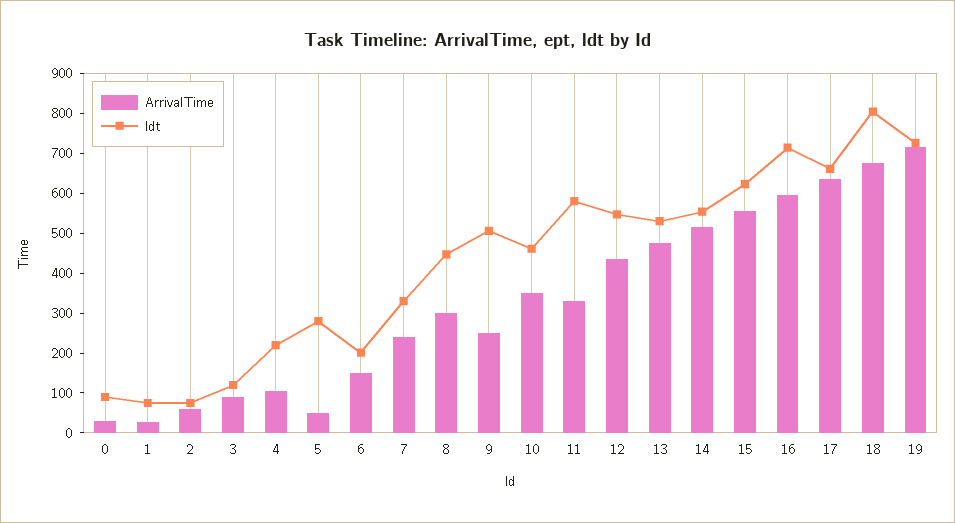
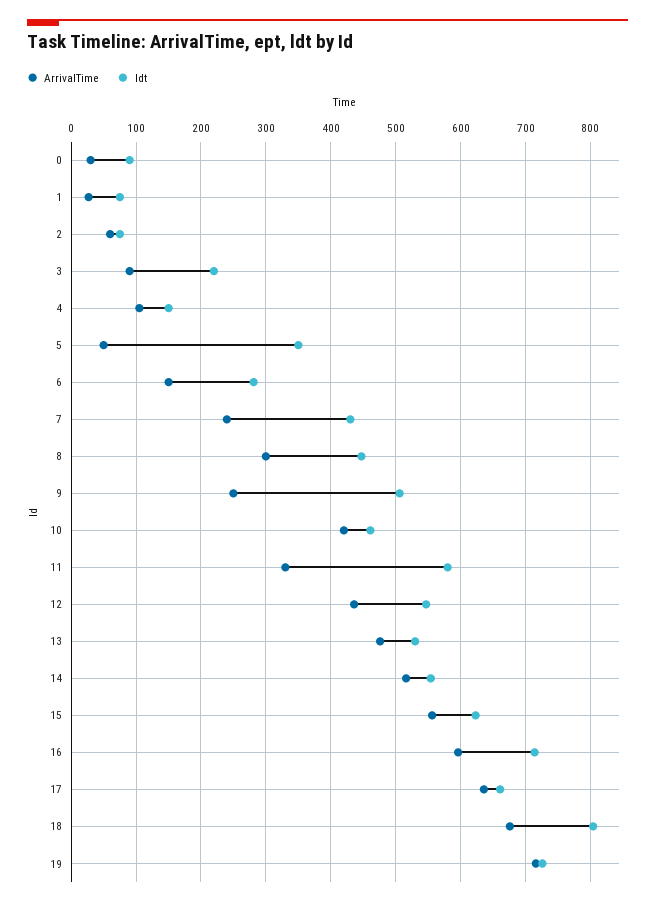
ldt, 3: 125 -> 220
ldt, 4: 225 -> 150
ldt, 5: 275 -> 350
ldt, 6: 200 -> 280
ldt, 7: 325 -> 430
ArrivalTime, 10: 350 -> 420

